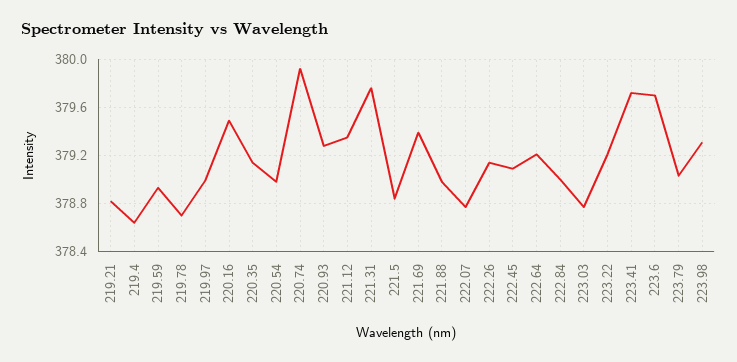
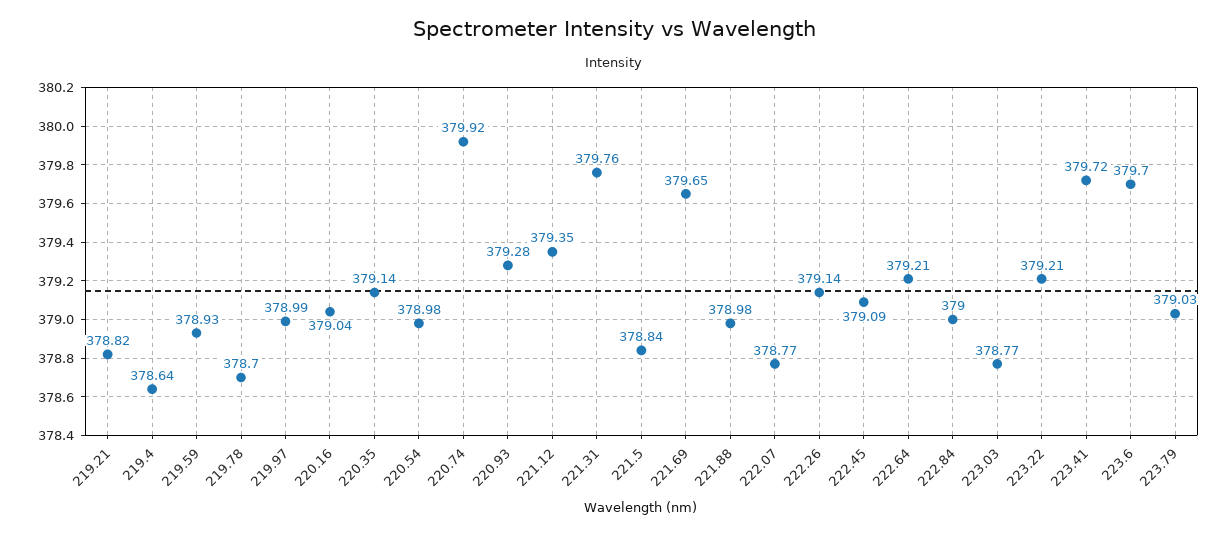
220.16: 379.5 -> 379.04
221.69: 379.4 -> 379.65
223.98: 379.3 -> none

